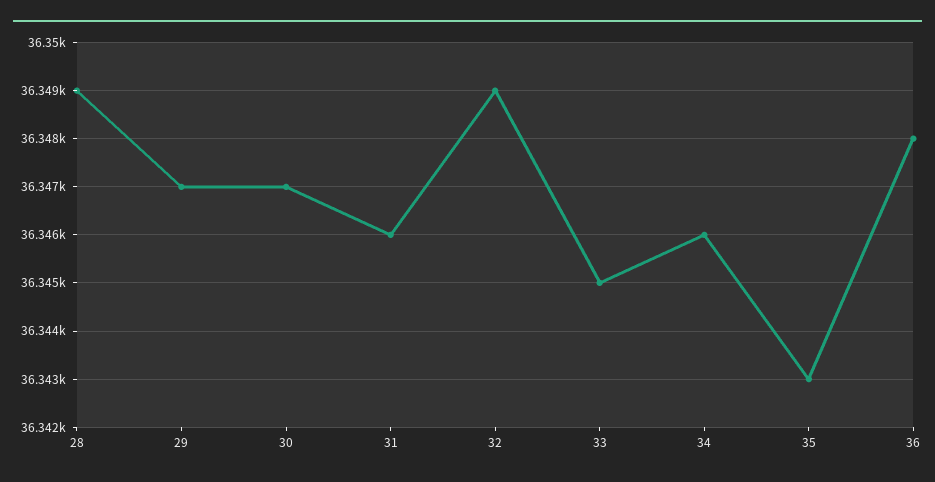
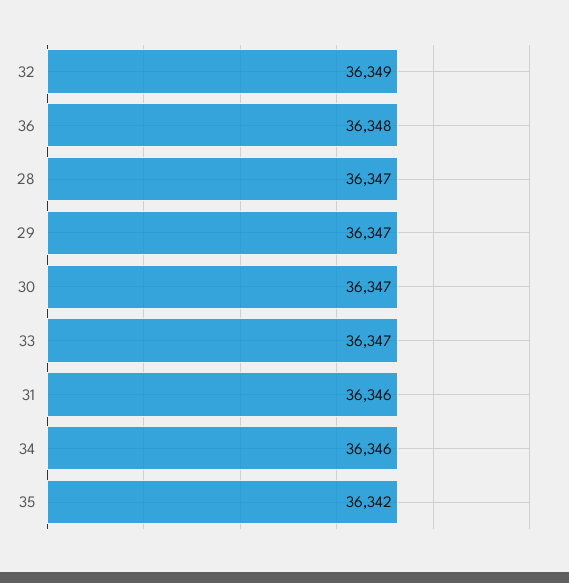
28: 36349 -> 36347
33: 36345 -> 36347
35: 36343 -> 36342

